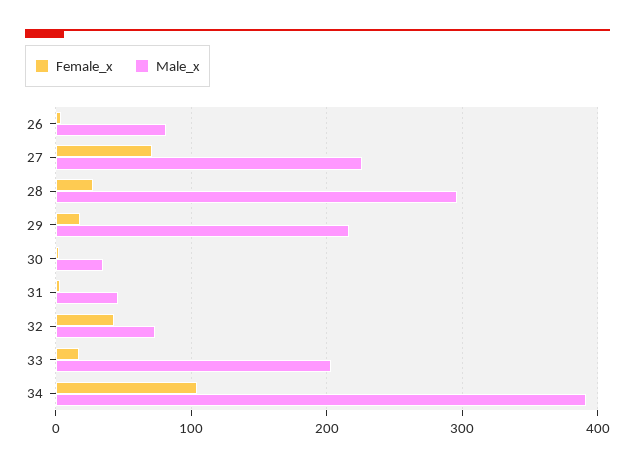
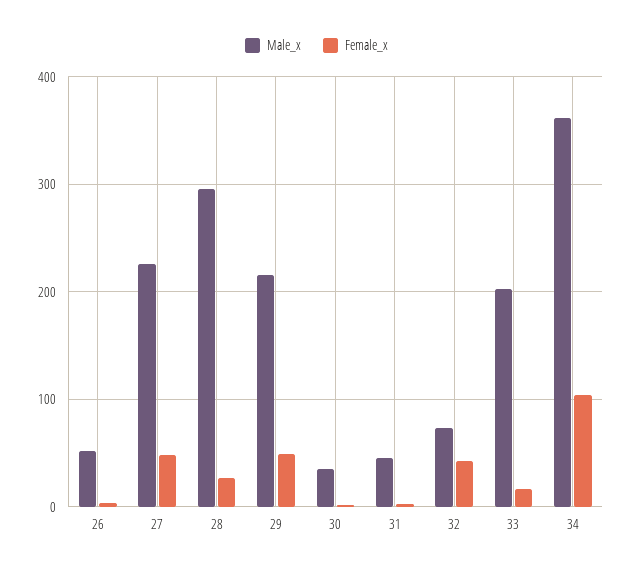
Male_x, 26: 80 -> 50
Female_x, 27: 70 -> 50
Female_x, 29: 20 -> 50
Male_x, 34: 390 -> 360

